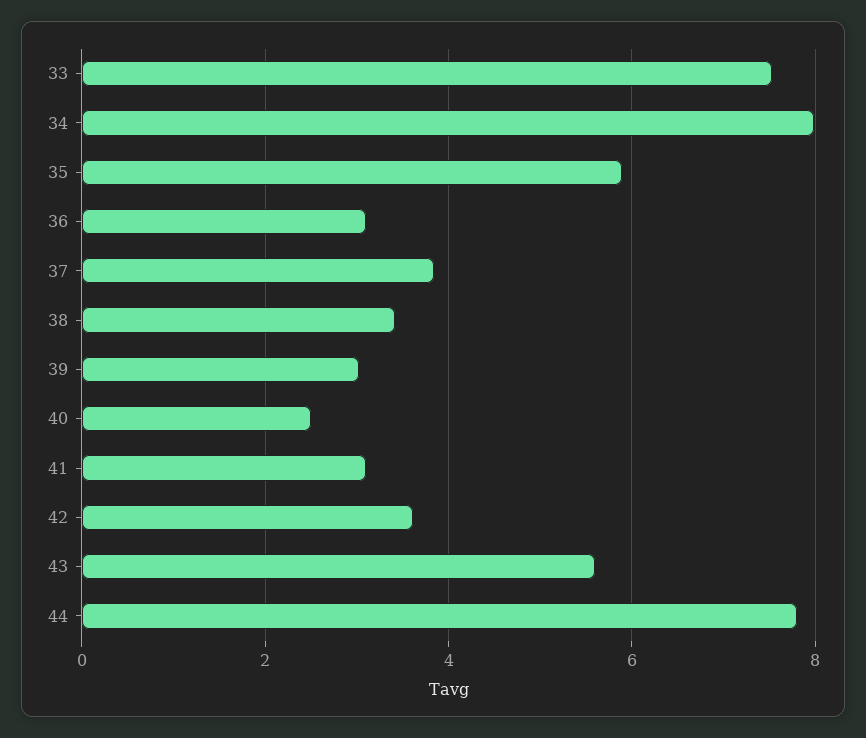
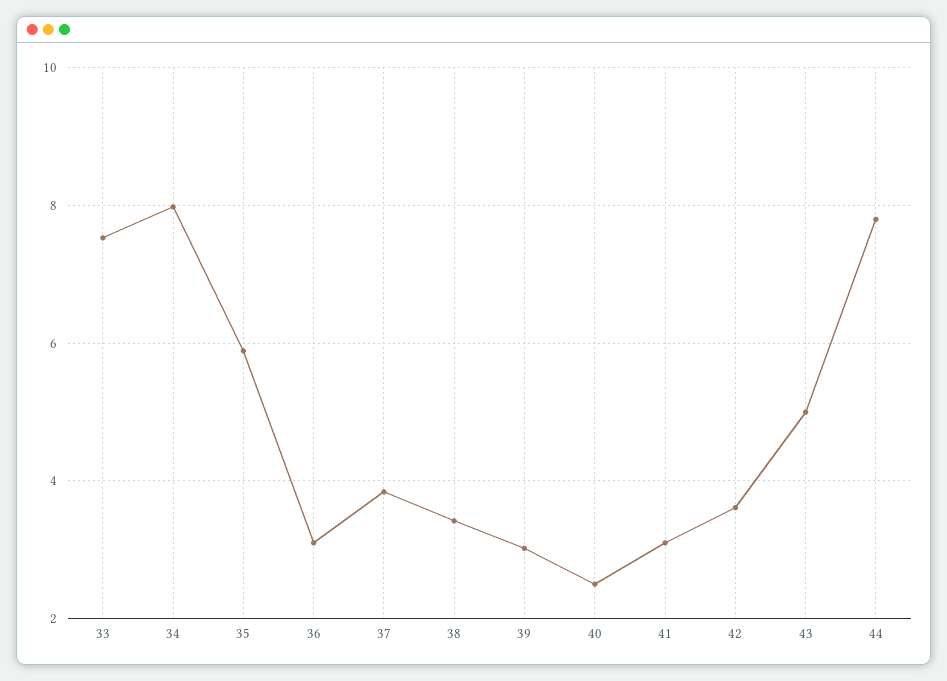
43: 5.6 -> 5

